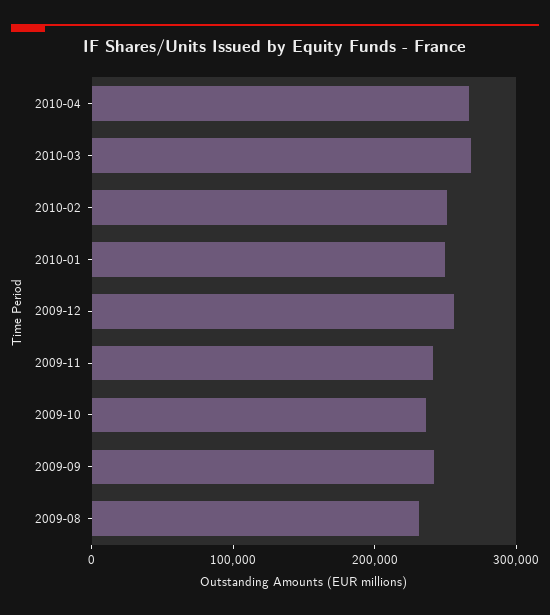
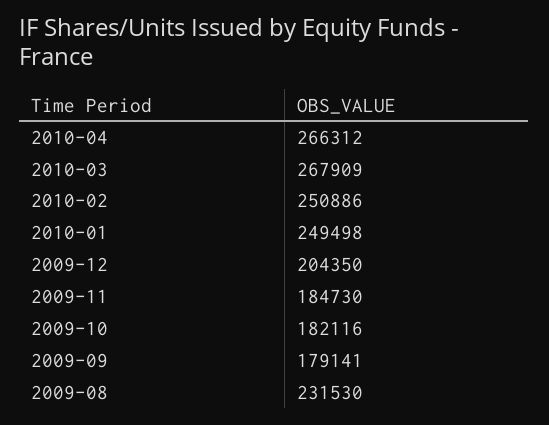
2009-12: 260000 -> 204350
2009-11: 240000 -> 184730
2009-10: 240000 -> 182116
2009-09: 240000 -> 179141

